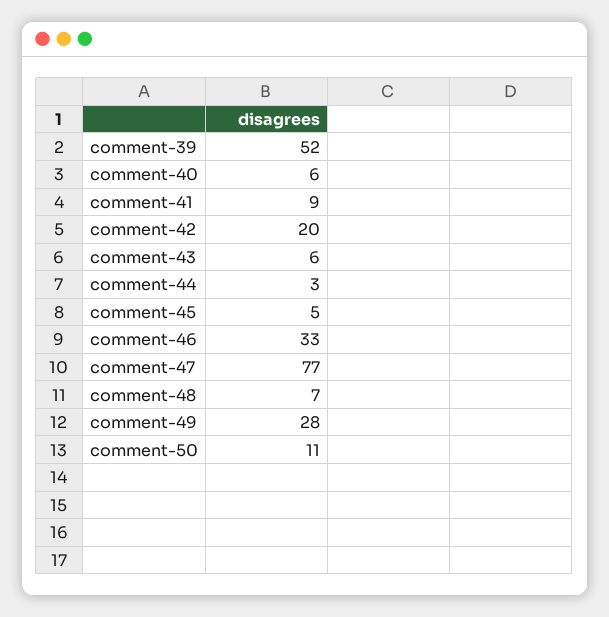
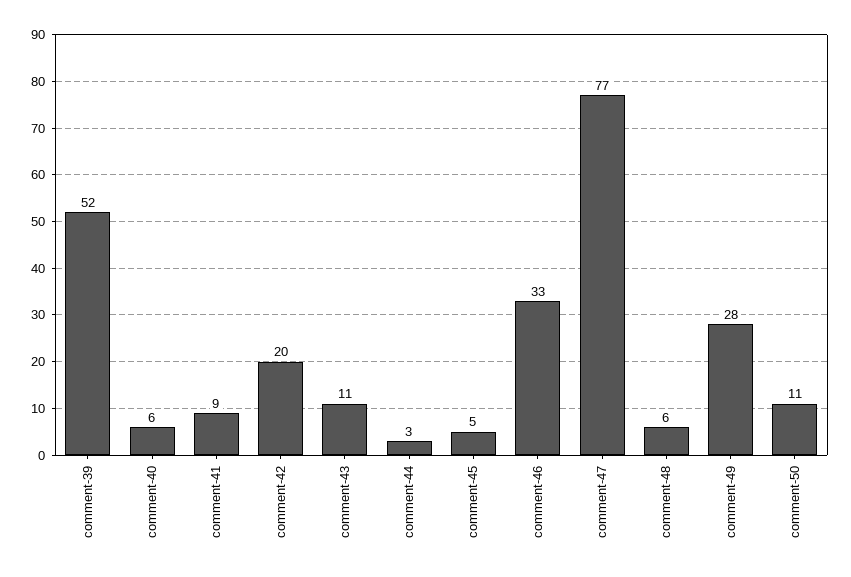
comment-43: 6 -> 11
comment-48: 7 -> 6

